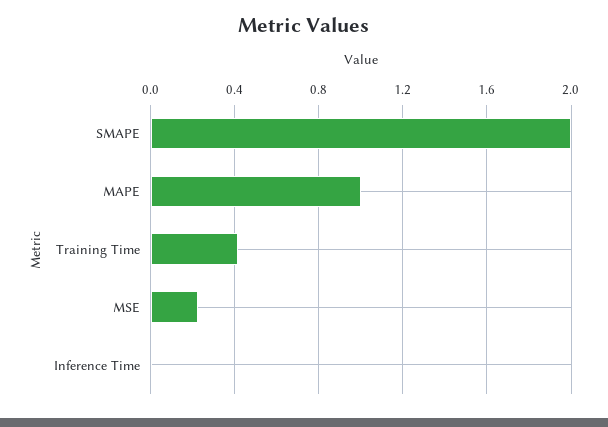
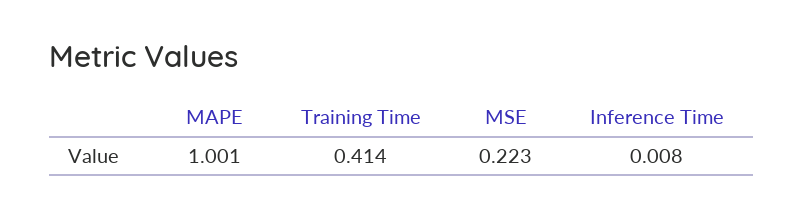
SMAPE: 2 -> none

